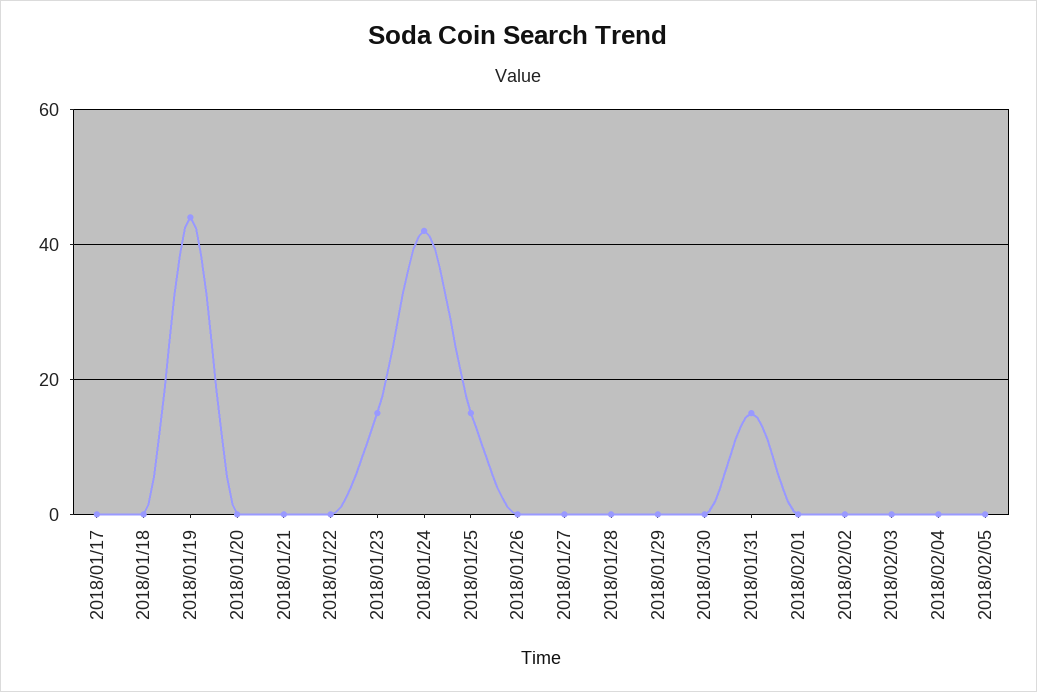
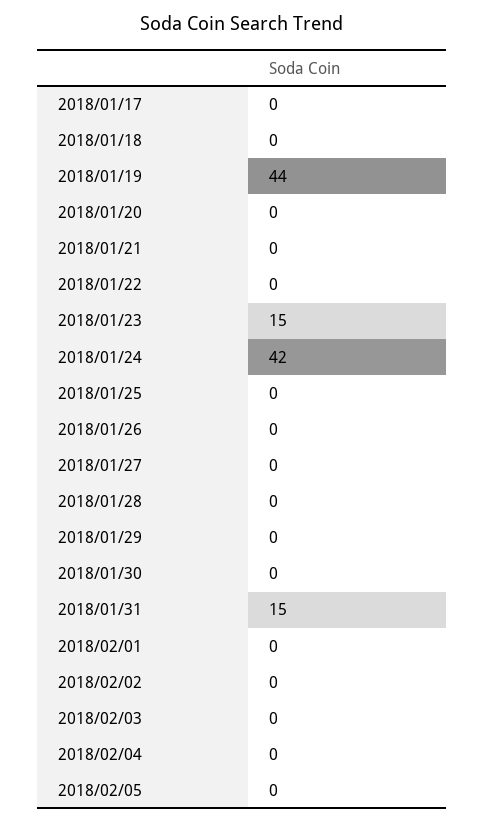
2018/01/25: 15 -> 0

